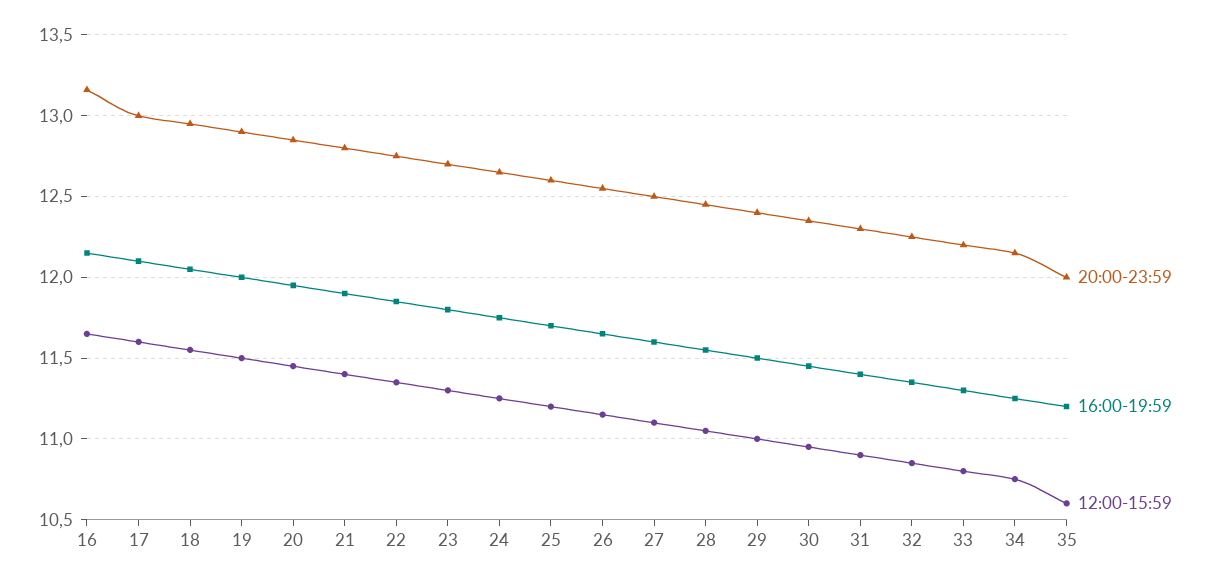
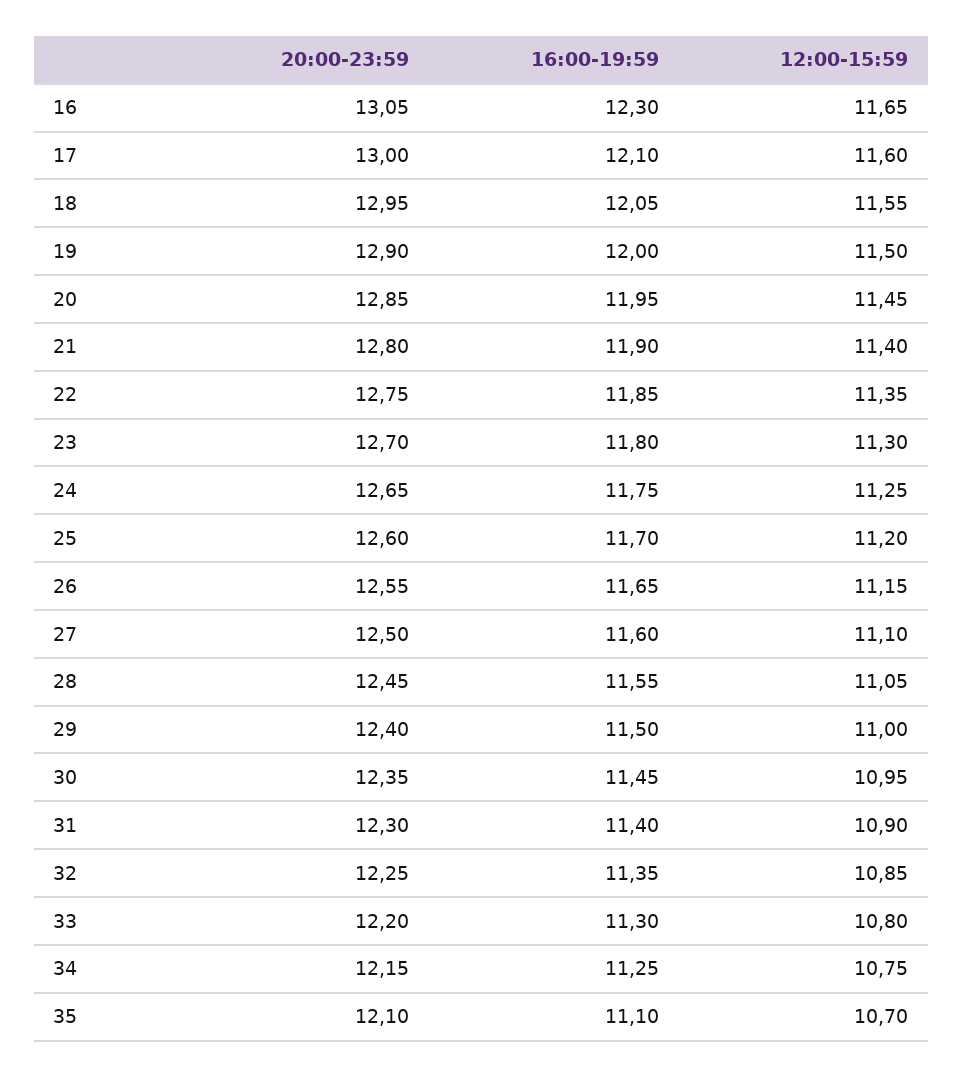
20:00-23:59, 16: 13.15 -> 13.05
16:00-19:59, 16: 12.15 -> 12.3
20:00-23:59, 35: 12 -> 12.1
16:00-19:59, 35: 11.2 -> 11.1
12:00-15:59, 35: 10.6 -> 10.7

